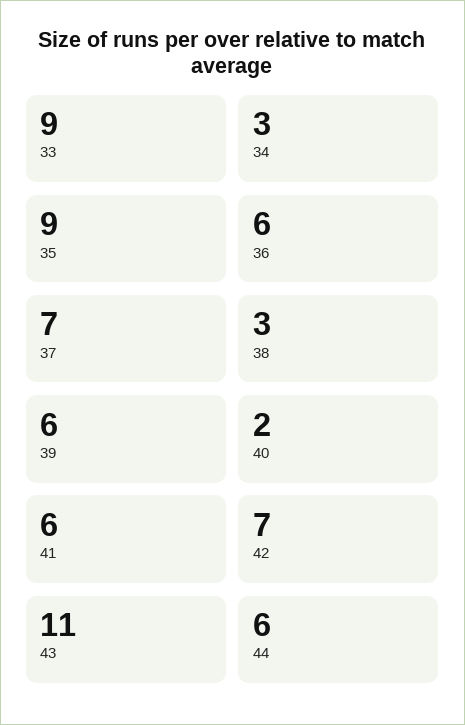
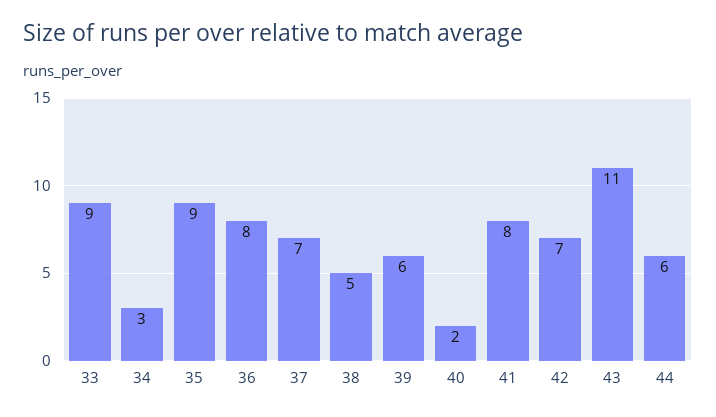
36: 6 -> 8
38: 3 -> 5
41: 6 -> 8

